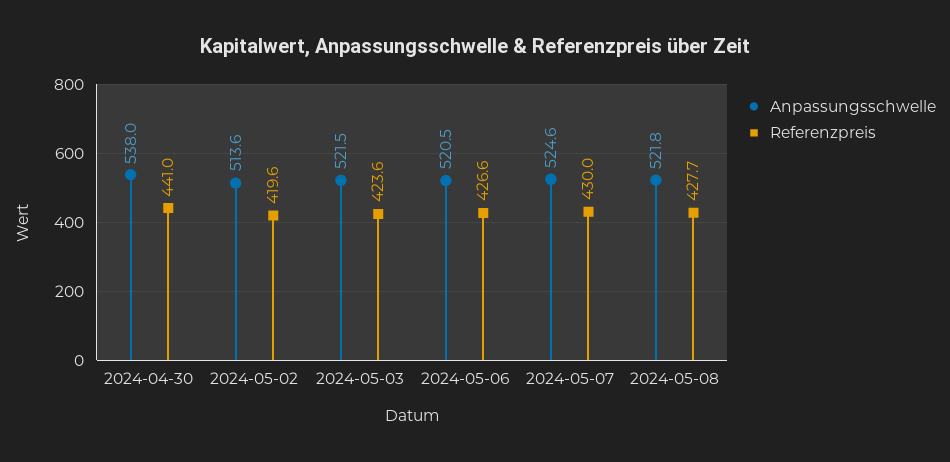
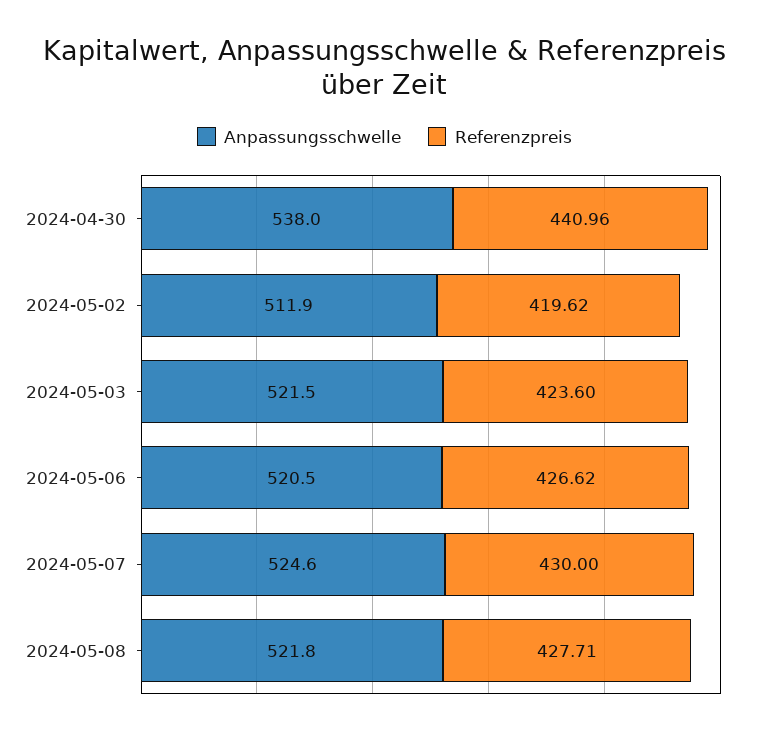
Anpassungsschwelle, 2024-05-02: 513.6 -> 511.9

